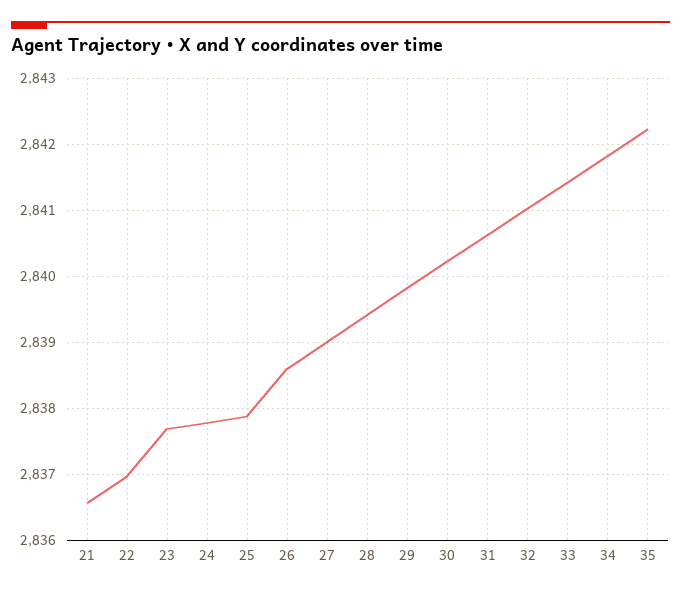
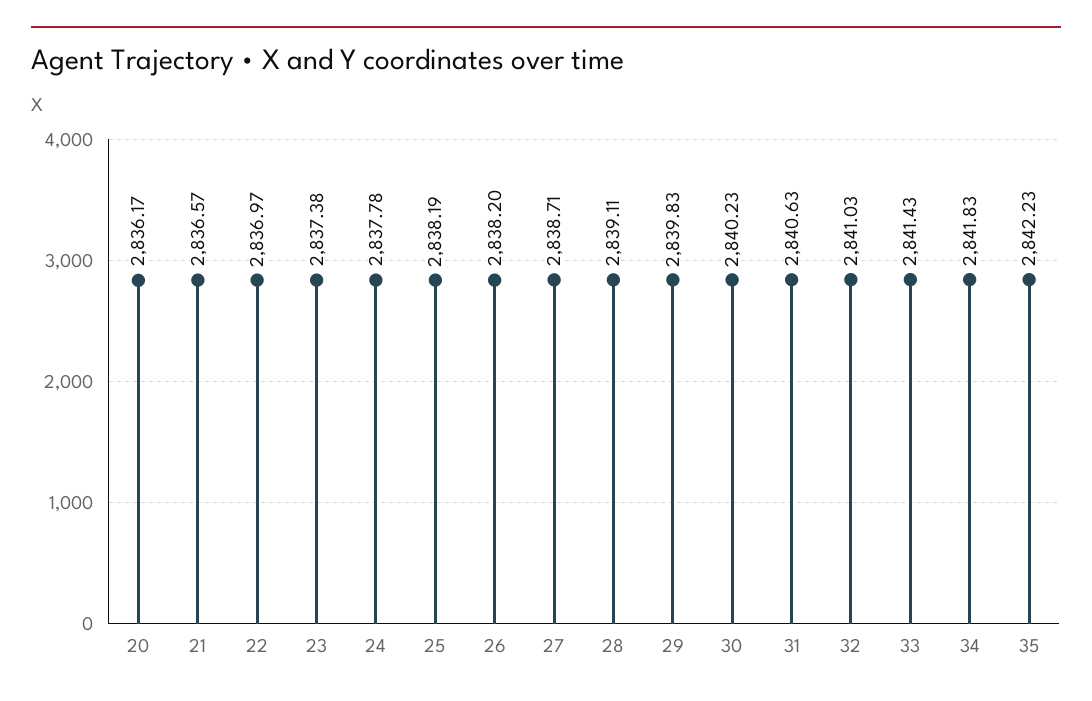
23: 2837.7 -> 2837.38
25: 2837.9 -> 2838.19
26: 2838.6 -> 2838.2
27: 2839 -> 2838.71
28: 2839.4 -> 2839.11
20: none -> 2836.17

